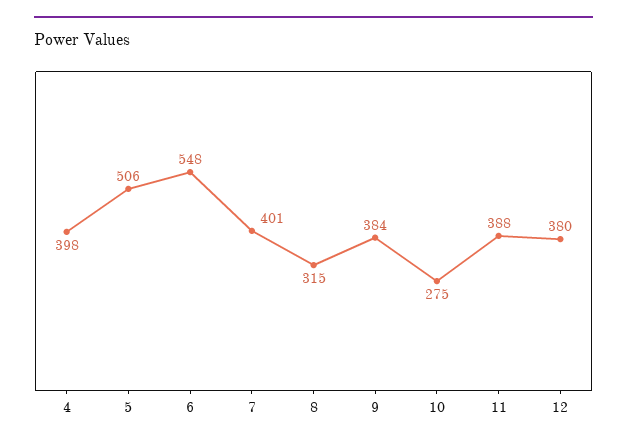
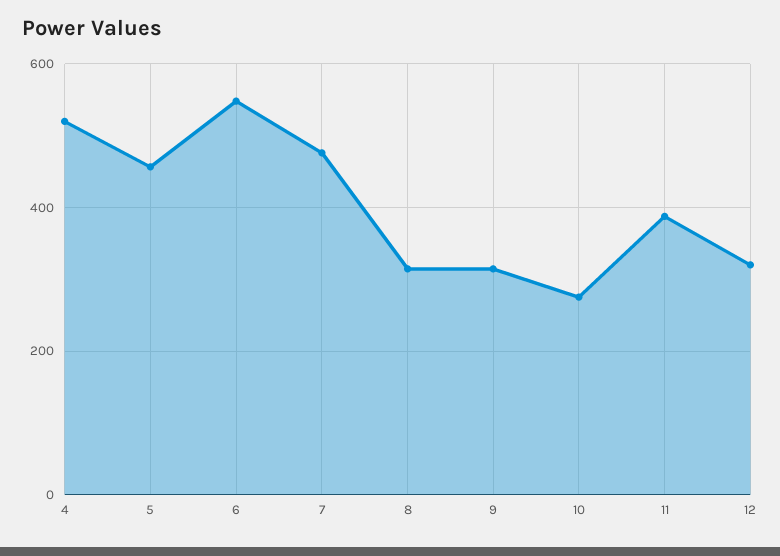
4: 398 -> 520
5: 506 -> 460
7: 401 -> 480
9: 384 -> 320
12: 380 -> 320

